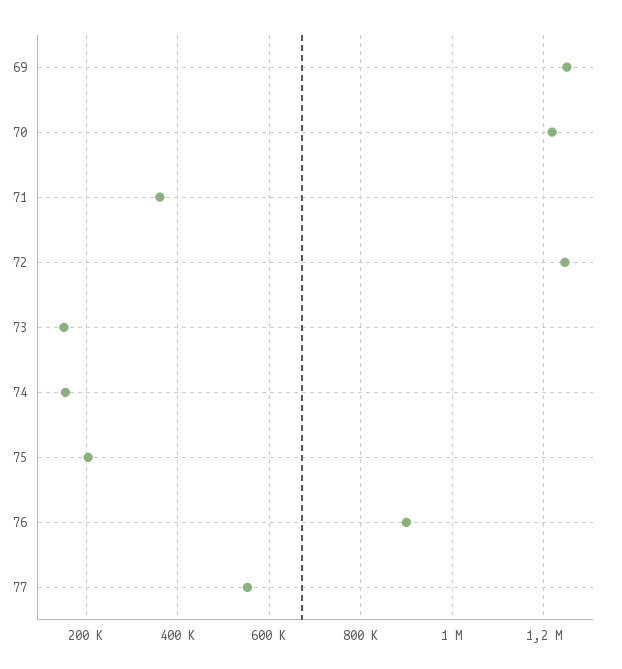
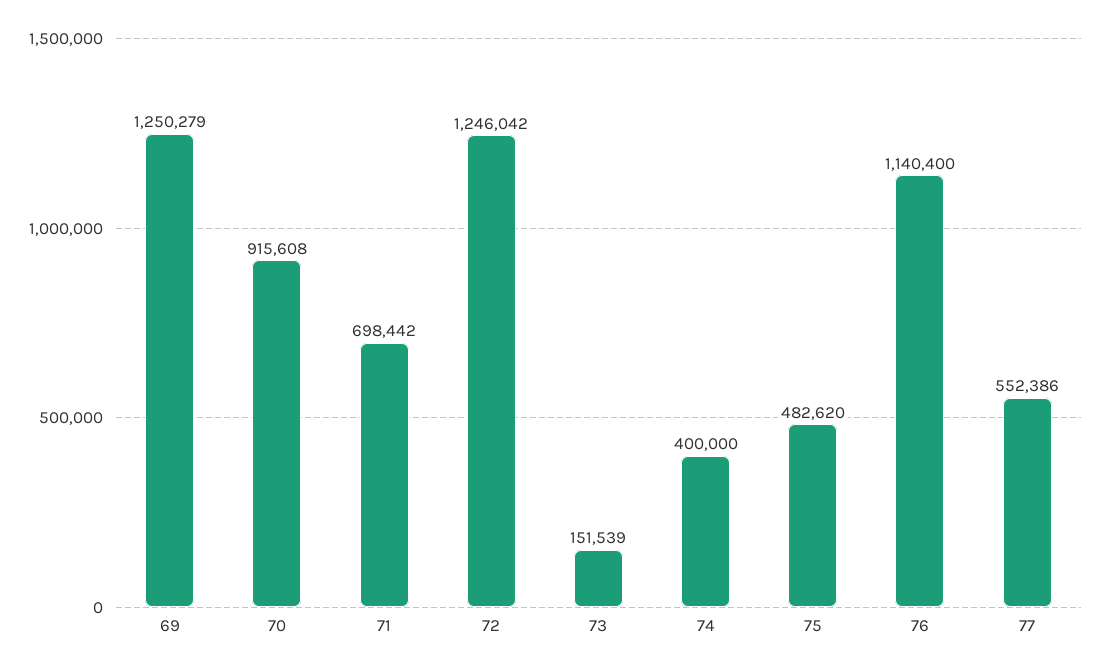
70: 1220000 -> 915608
71: 360000 -> 698442
74: 160000 -> 400000
75: 200000 -> 482620
76: 900000 -> 1140400

